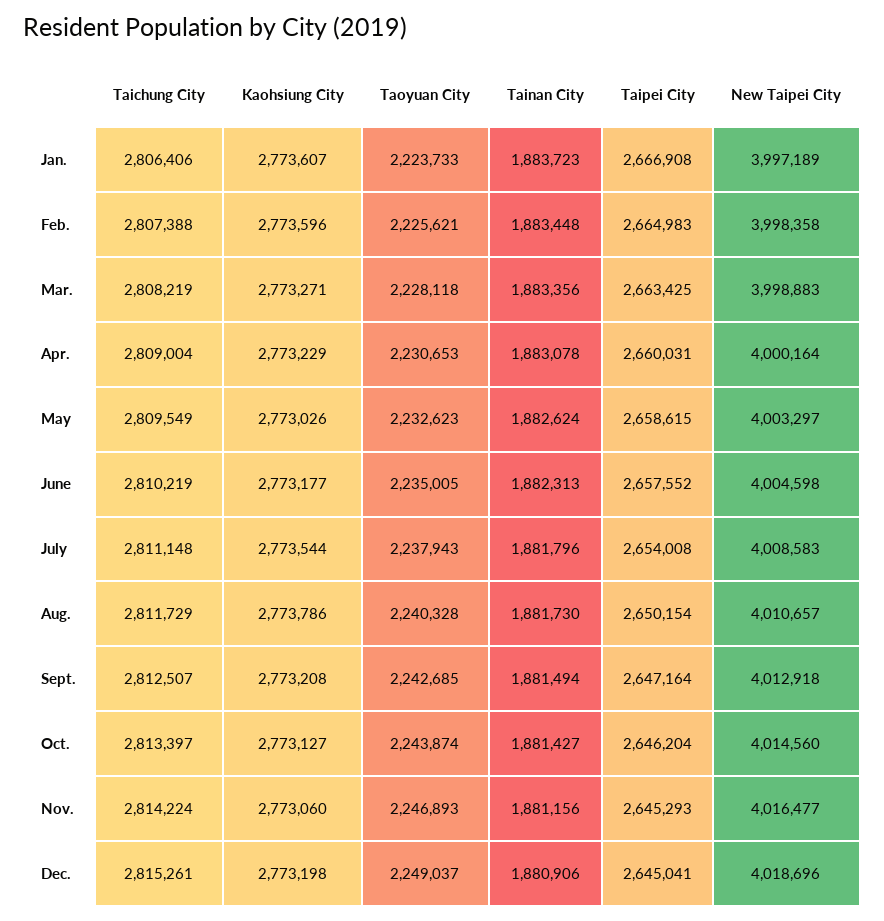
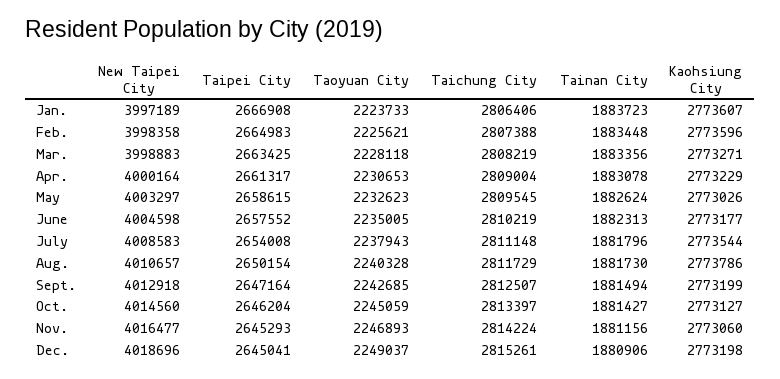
Taipei City, Apr.: 2660031 -> 2661317
Taichung City, May: 2809549 -> 2809545
Kaohsiung City, Sept.: 2773208 -> 2773199
Taoyuan City, Oct.: 2243874 -> 2245059

